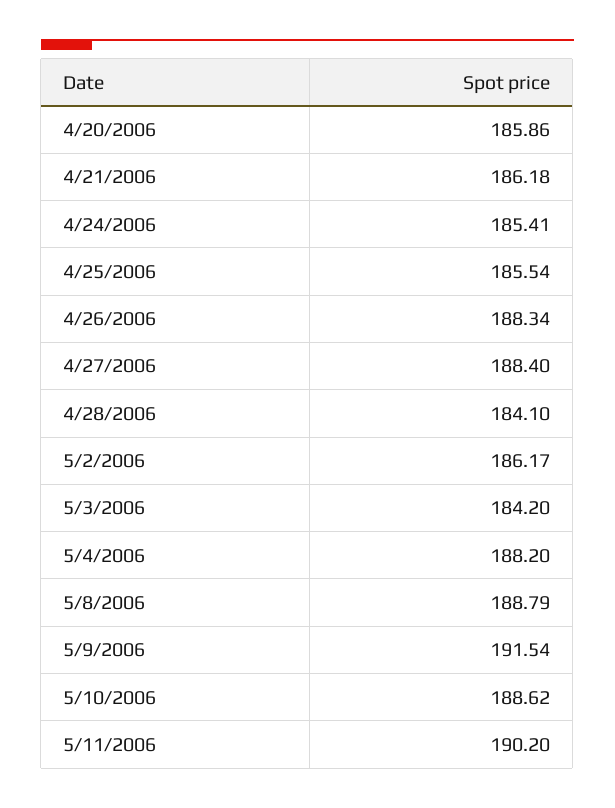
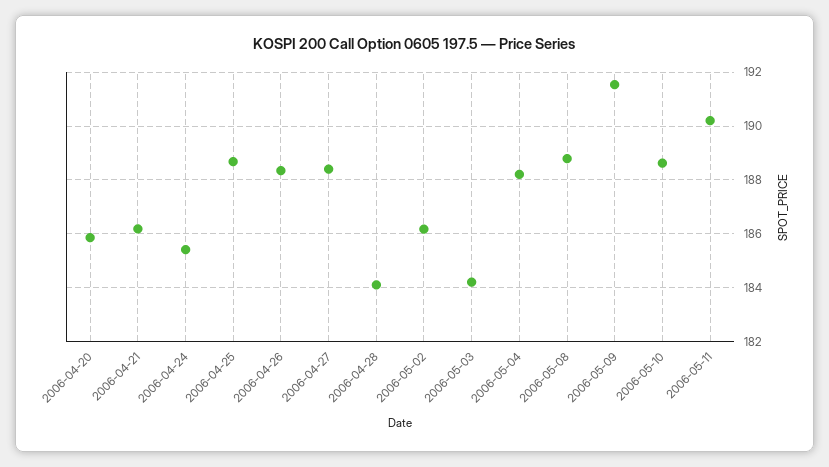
4/25/2006: 185.54 -> 188.75

